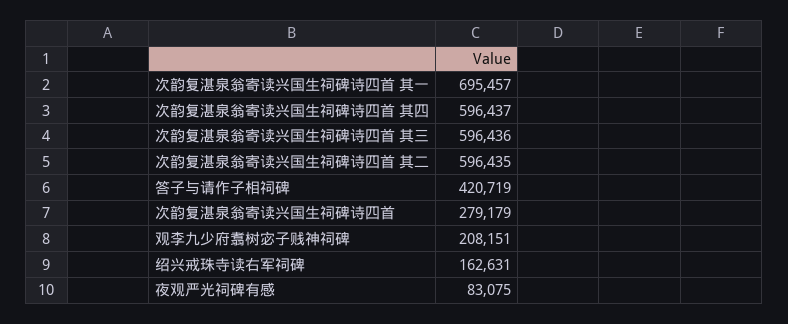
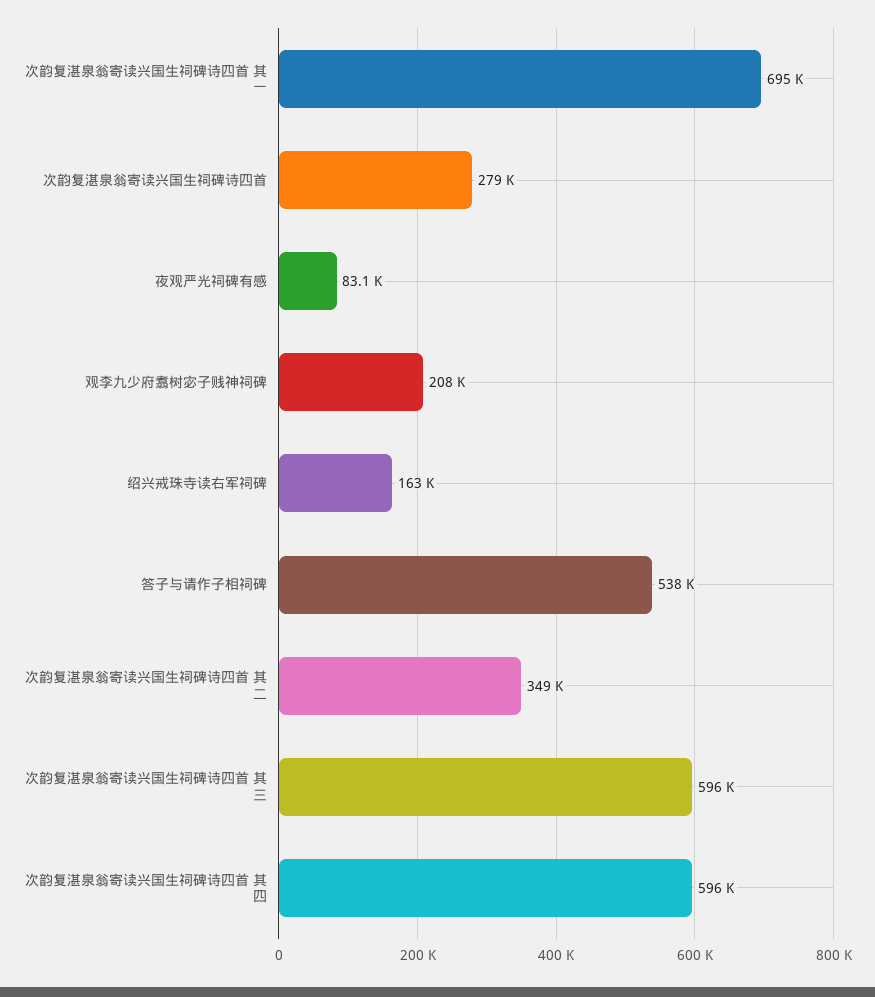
次韵复湛泉翁寄读兴国生祠碑诗四首 其二: 596435 -> 349000
答子与请作子相祠碑: 420719 -> 538000

